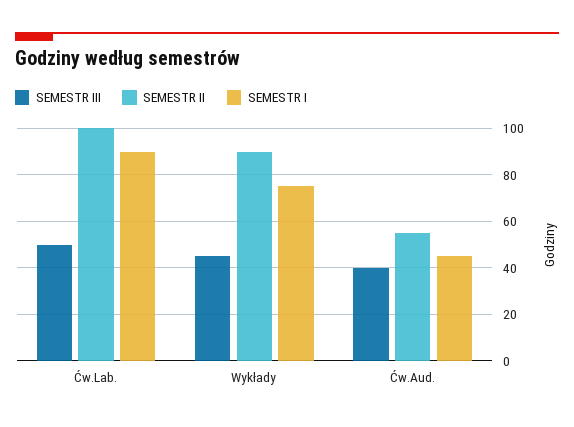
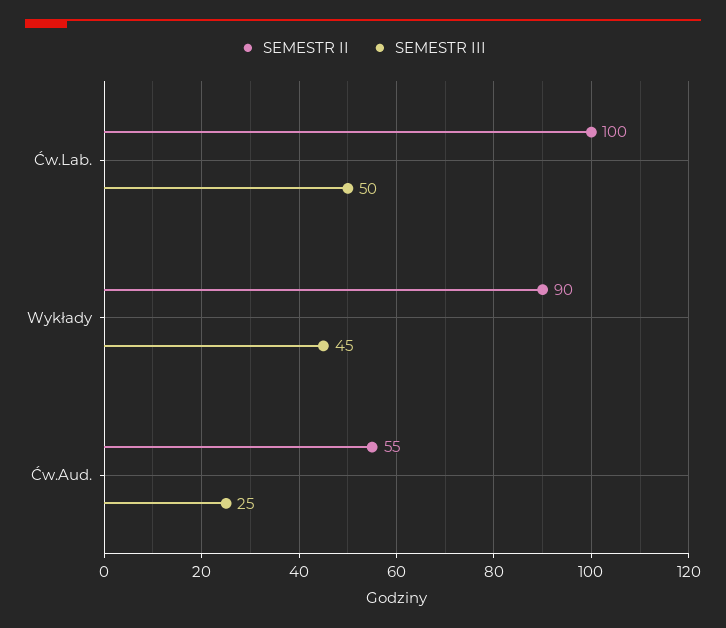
SEMESTR I, Ćw.Lab.: 90 -> none
SEMESTR I, Wykłady: 75 -> none
SEMESTR III, Ćw.Aud.: 40 -> 25
SEMESTR I, Ćw.Aud.: 45 -> none

